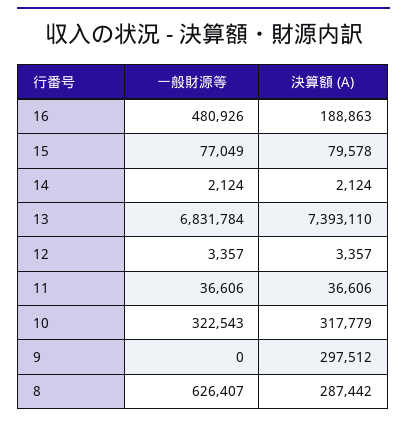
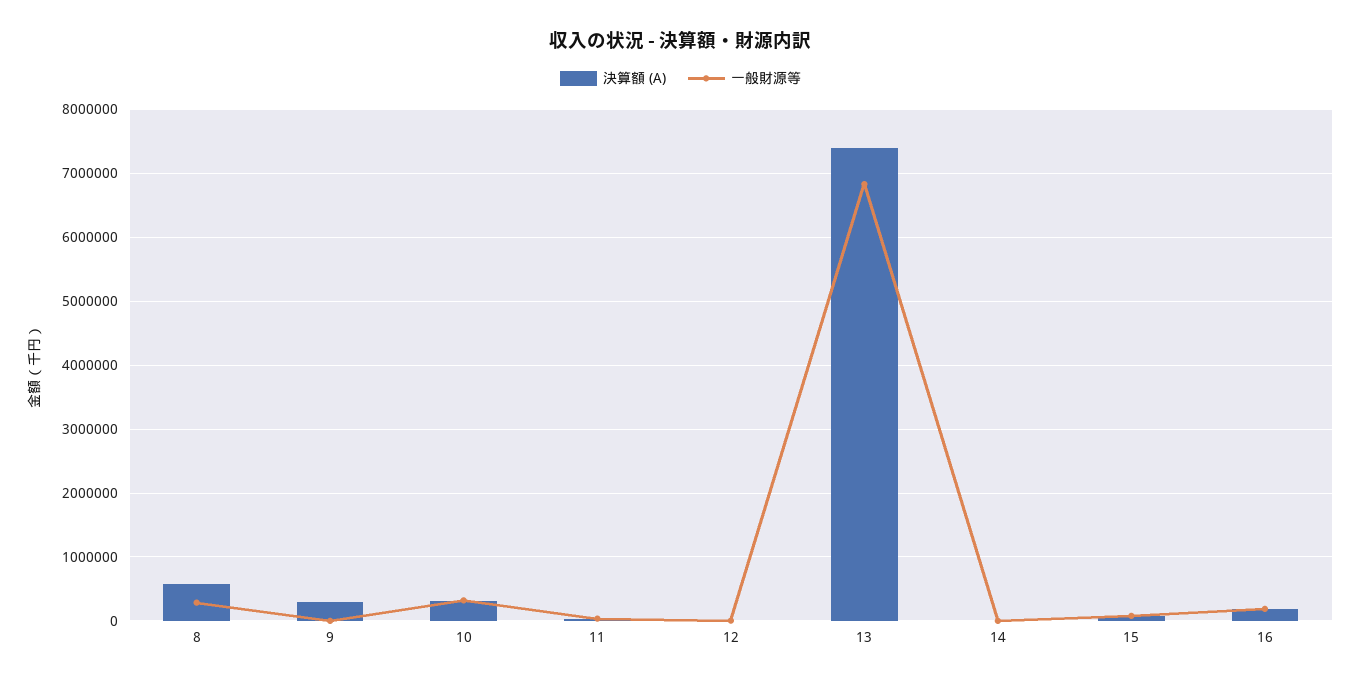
一般財源等, 16: 480926 -> 200000
一般財源等, 8: 626407 -> 300000
決算額 (A), 8: 287442 -> 600000

